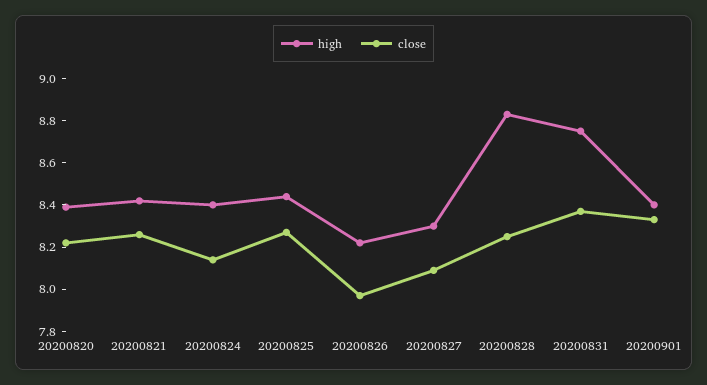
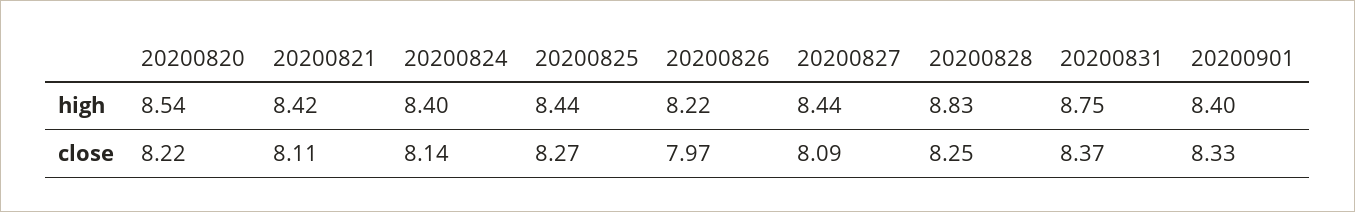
high, 20200820: 8.4 -> 8.54
close, 20200821: 8.25 -> 8.11
high, 20200827: 8.3 -> 8.44

